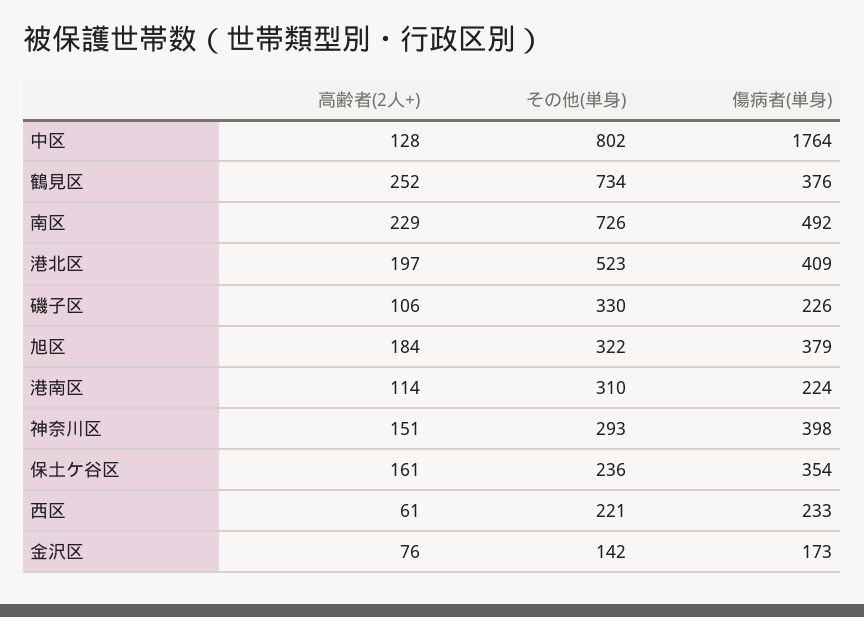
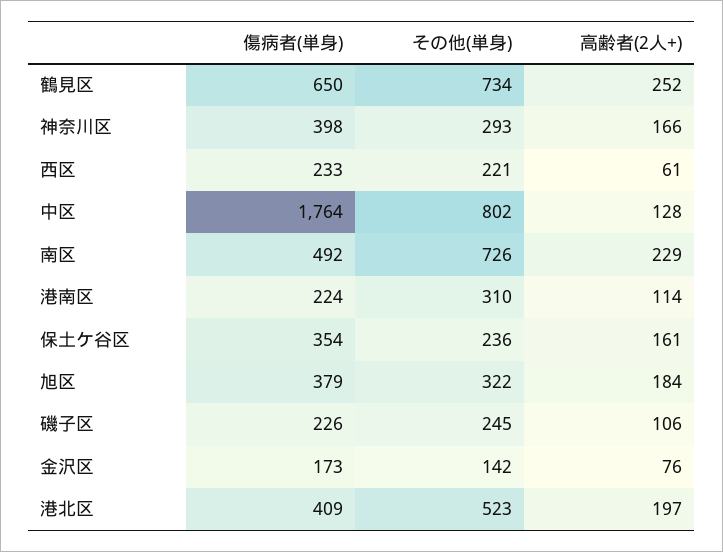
傷病者(単身), 鶴見区: 376 -> 650
その他(単身), 磯子区: 330 -> 245
高齢者(2人+), 神奈川区: 151 -> 166

